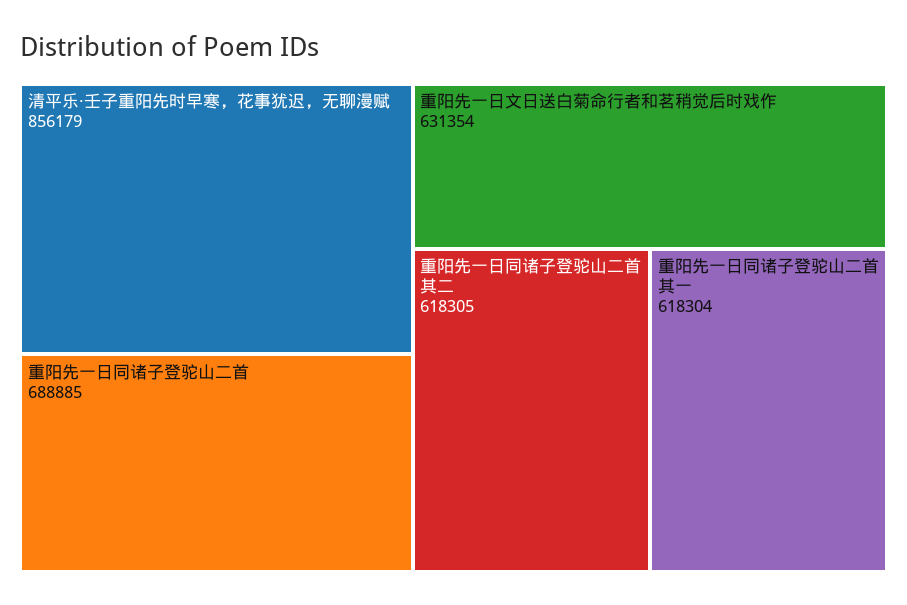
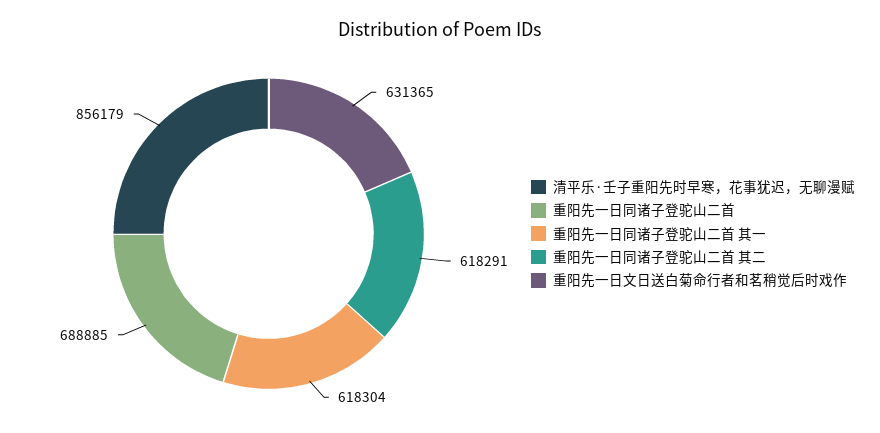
重阳先一日文日送白菊命行者和茗稍觉后时戏作: 631354 -> 631365
重阳先一日同诸子登驼山二首 其二: 618305 -> 618291

